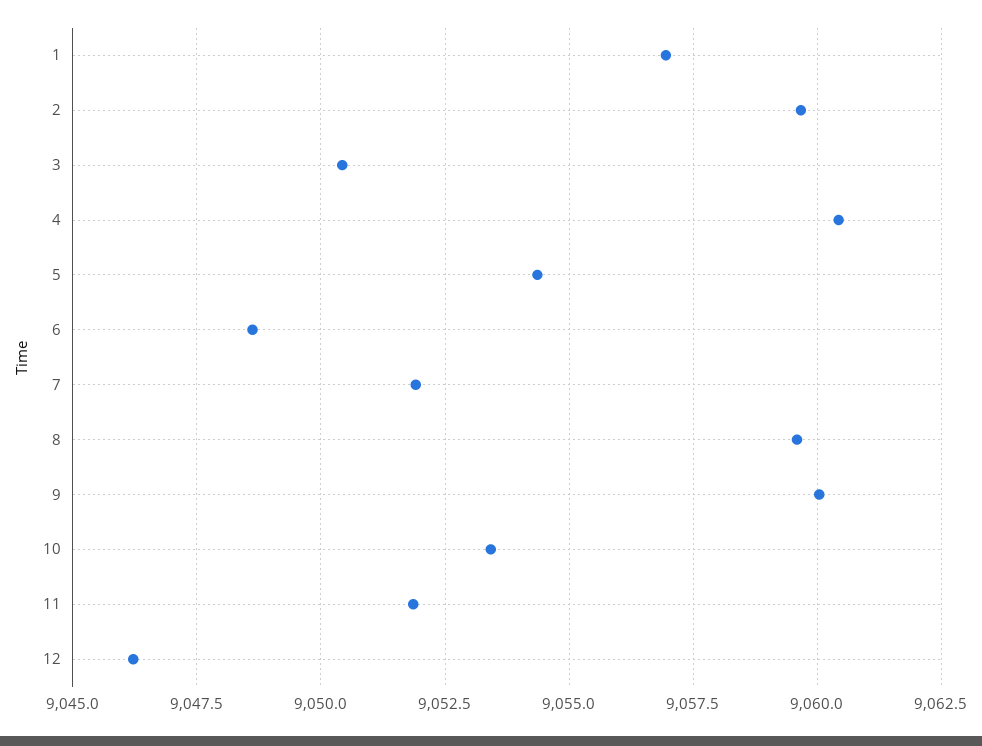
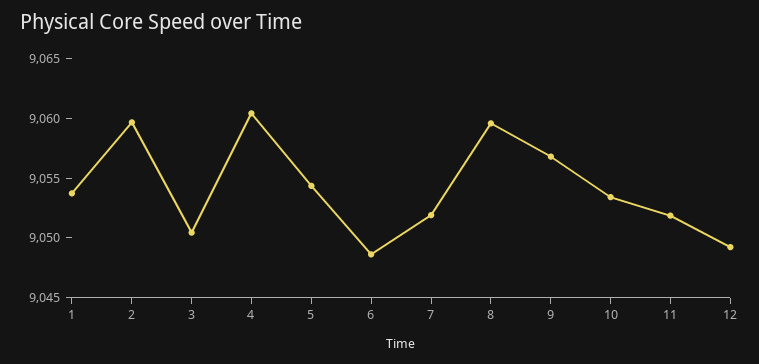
1: 9057 -> 9054
9: 9060 -> 9057
12: 9046.25 -> 9049

